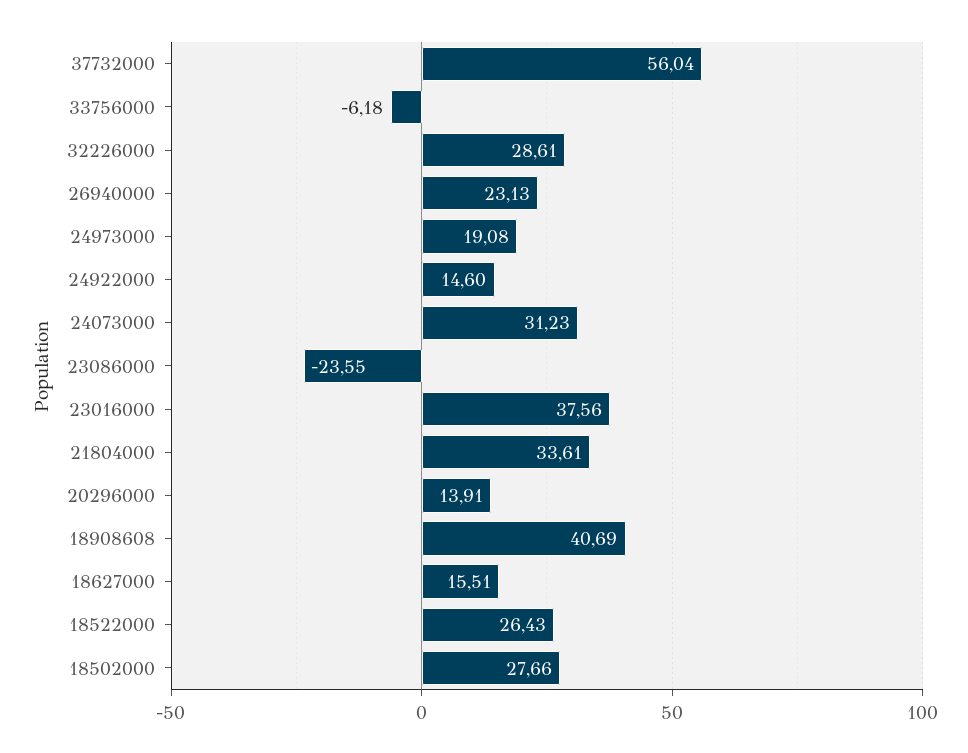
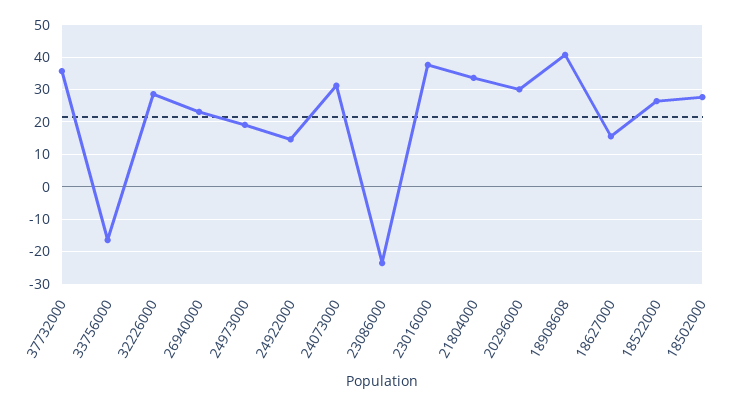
37732000: 56.04 -> 36
33756000: -6.18 -> -16
20296000: 13.91 -> 30

